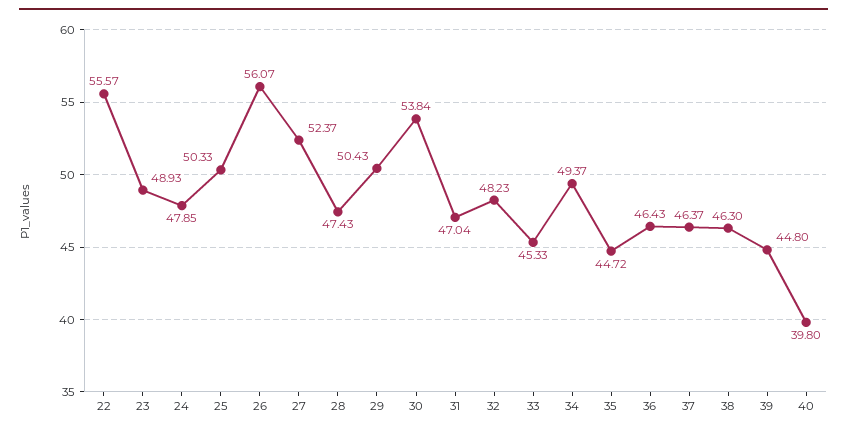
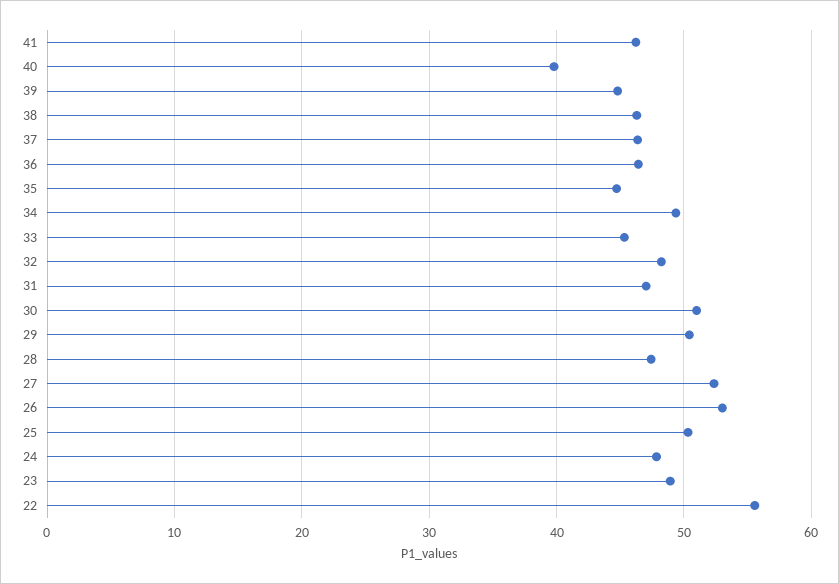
26: 56.07 -> 53
30: 53.84 -> 51
41: none -> 46

